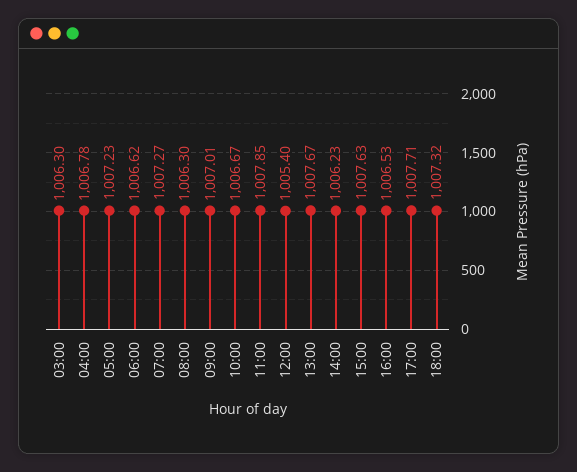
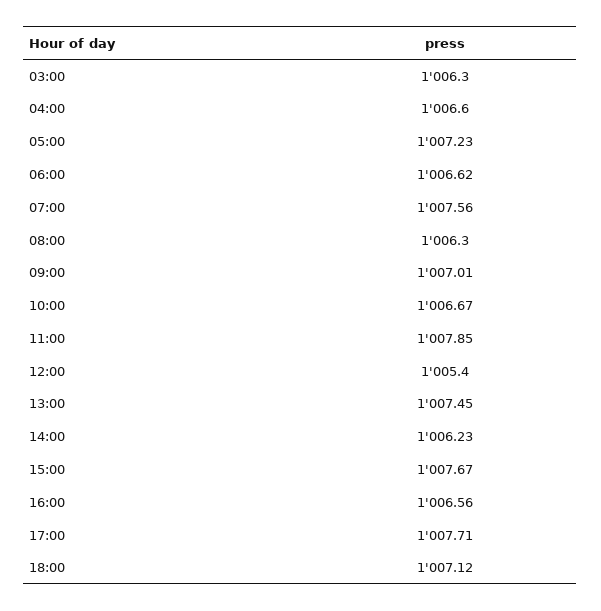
04:00: 1006.78 -> 1006.6
07:00: 1007.27 -> 1007.56
13:00: 1007.67 -> 1007.45
15:00: 1007.63 -> 1007.67
16:00: 1006.53 -> 1006.56
18:00: 1007.32 -> 1007.12

